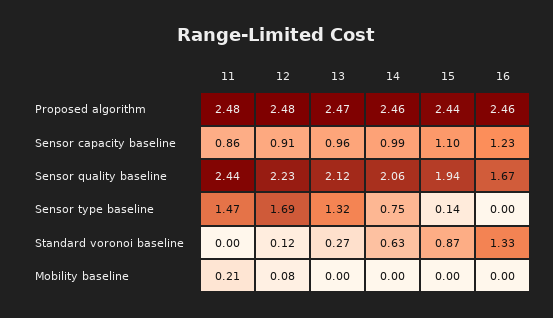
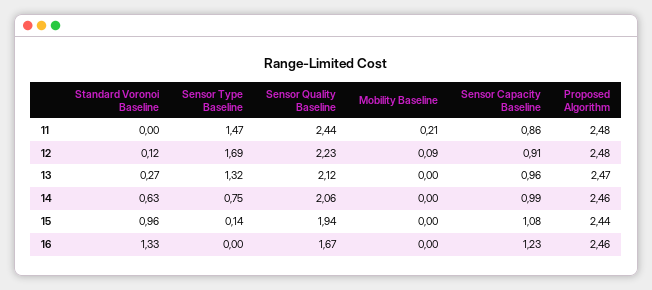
15, Sensor capacity baseline: 1.1 -> 1.08
15, Standard voronoi baseline: 0.87 -> 0.96
12, Mobility baseline: 0.08 -> 0.09

